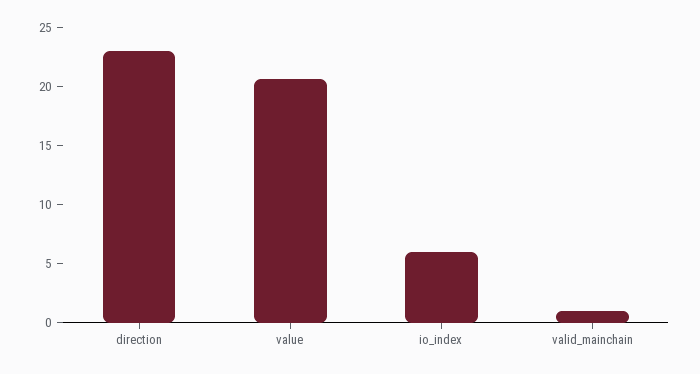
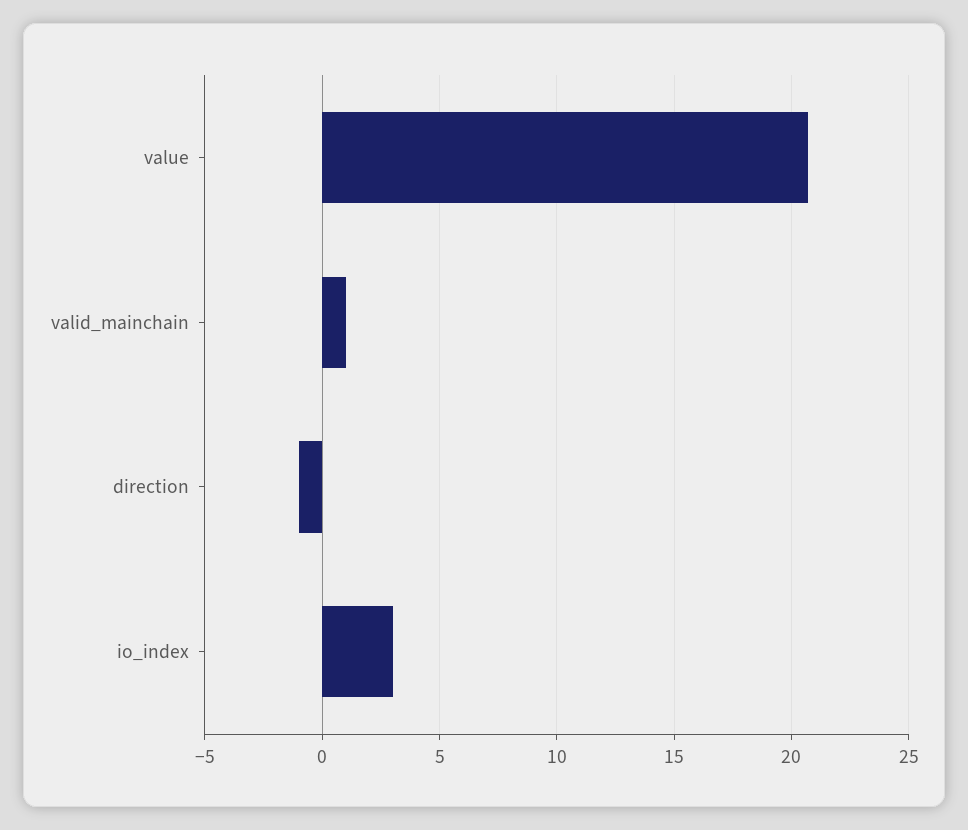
direction: 23 -> -1
io_index: 6 -> 3

